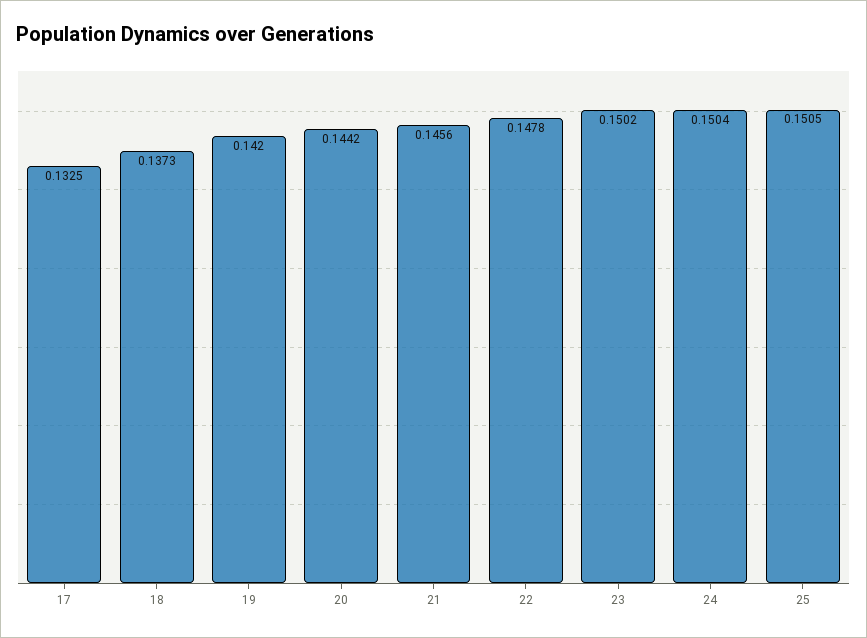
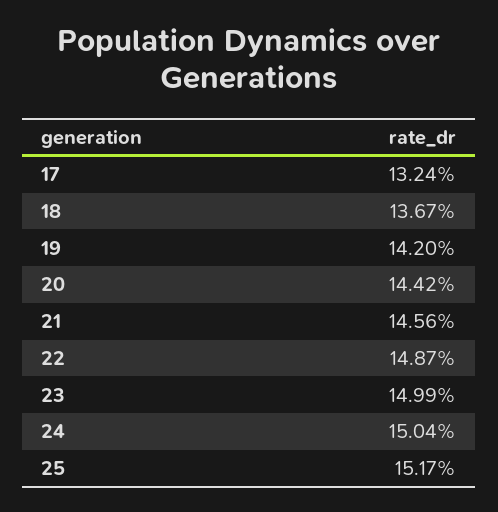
17: 0.1325 -> 0.1324
18: 0.1373 -> 0.1367
22: 0.1478 -> 0.1487
23: 0.1502 -> 0.1499
25: 0.1505 -> 0.1517

